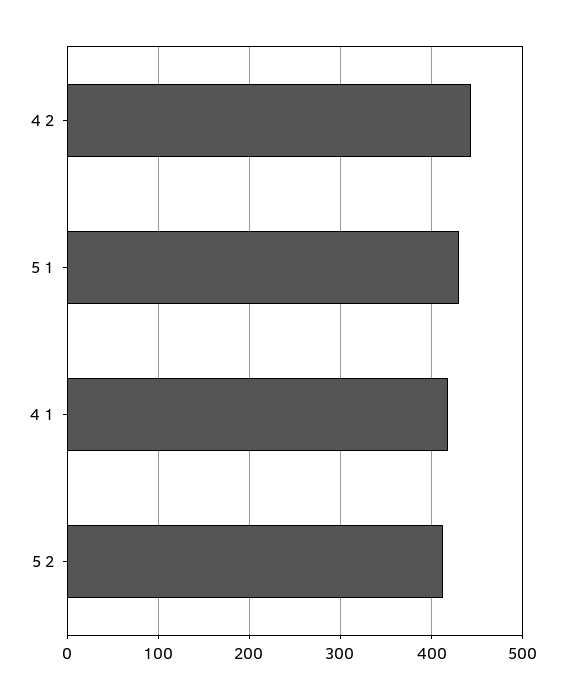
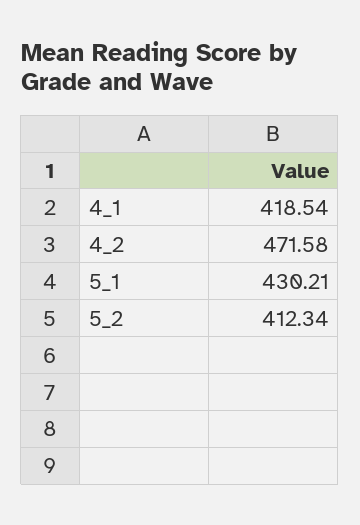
4 2: 440 -> 471.58

